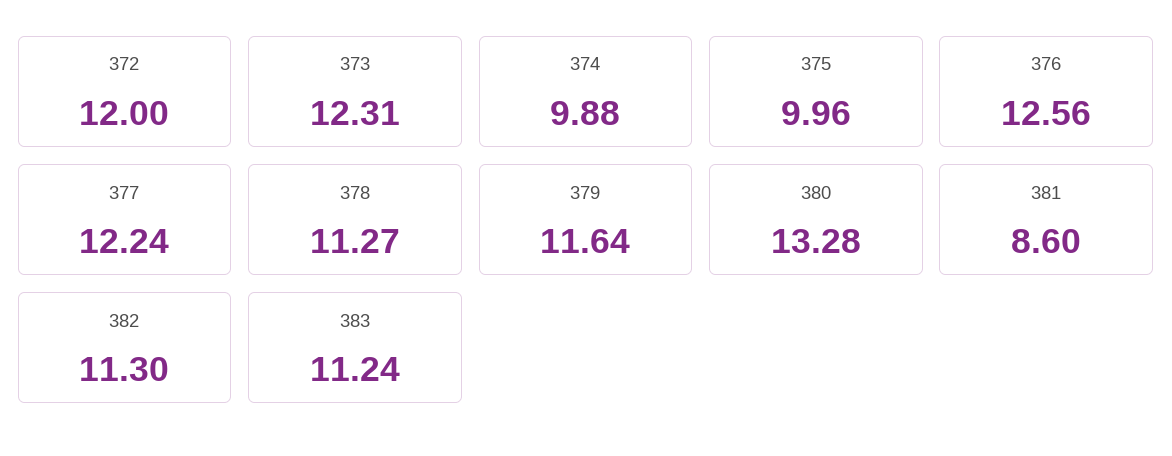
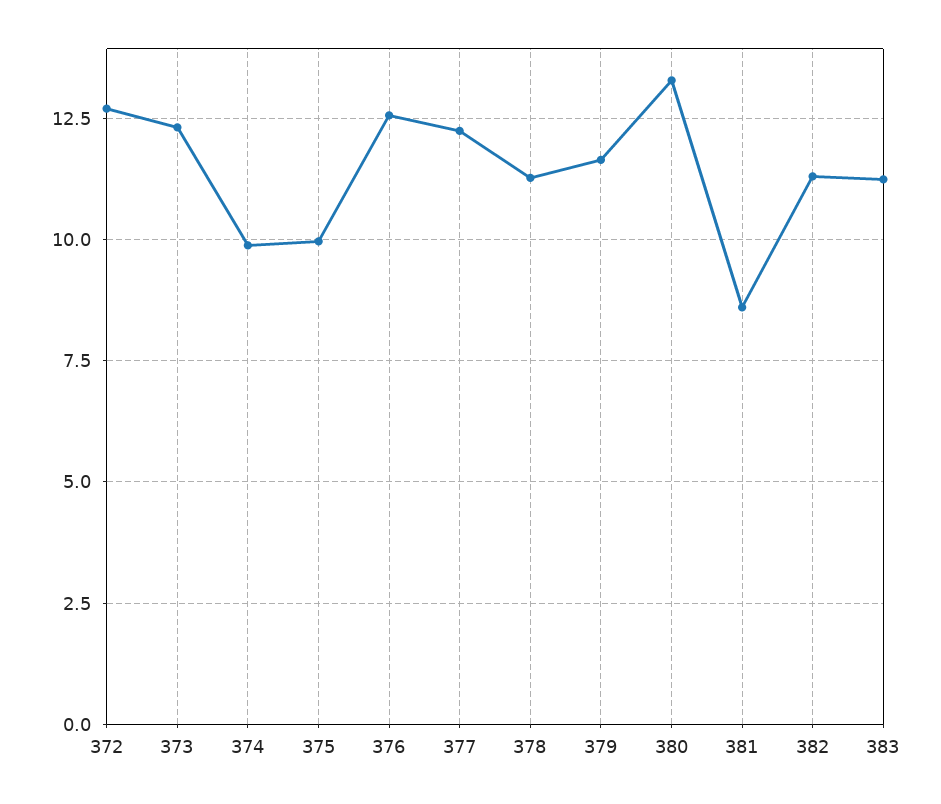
372: 12 -> 12.75

